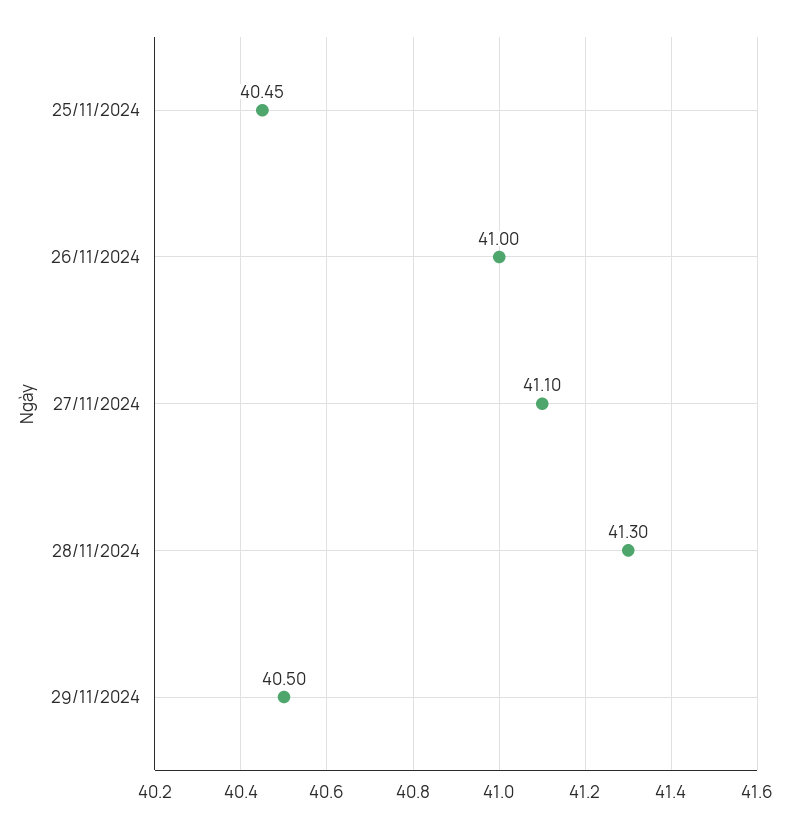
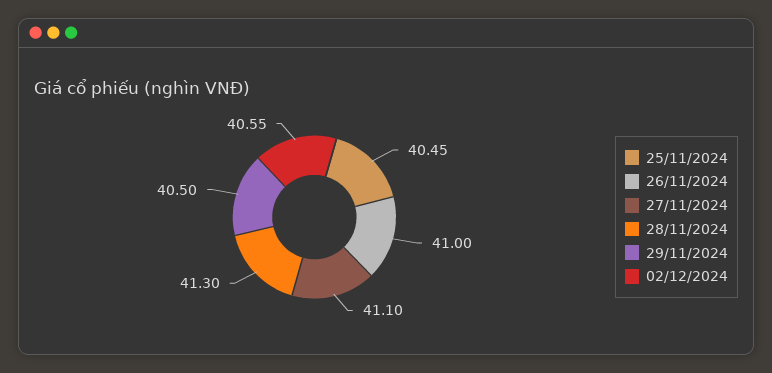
02/12/2024: none -> 40.55

